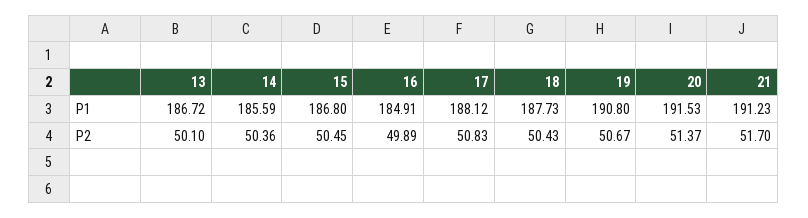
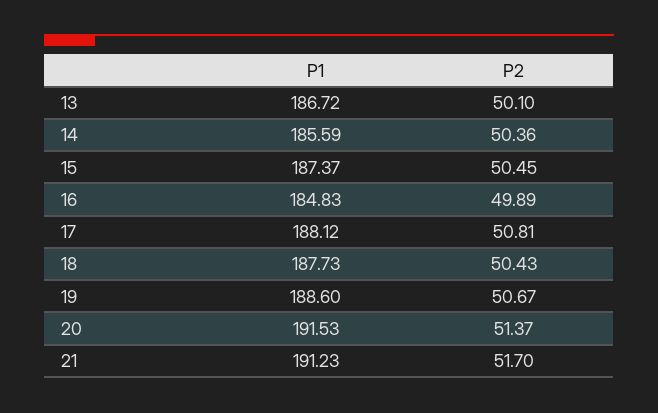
15, P1: 186.8 -> 187.37
16, P1: 184.91 -> 184.83
19, P1: 190.8 -> 188.6
17, P2: 50.83 -> 50.81

